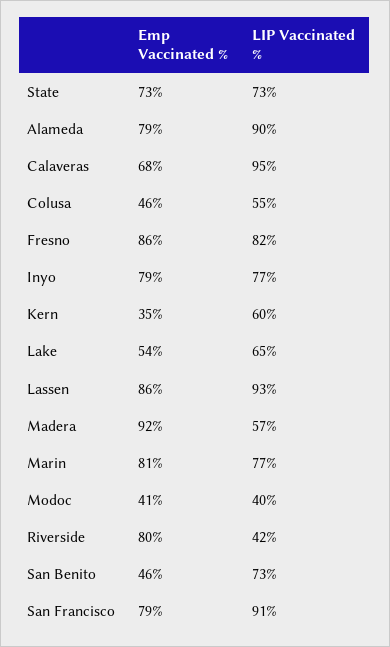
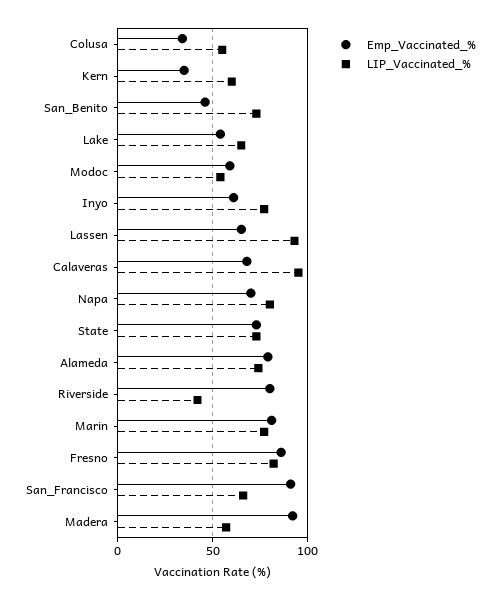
LIP Vaccinated %, Alameda: 90 -> 75
Emp Vaccinated %, Colusa: 46 -> 35
Emp Vaccinated %, Inyo: 79 -> 60
Emp Vaccinated %, Lassen: 86 -> 65
Emp Vaccinated %, Modoc: 41 -> 60
LIP Vaccinated %, Modoc: 40 -> 55
Emp Vaccinated %, San Francisco: 79 -> 90
LIP Vaccinated %, San Francisco: 91 -> 65
Emp Vaccinated %, Napa: none -> 70
LIP Vaccinated %, Napa: none -> 80

